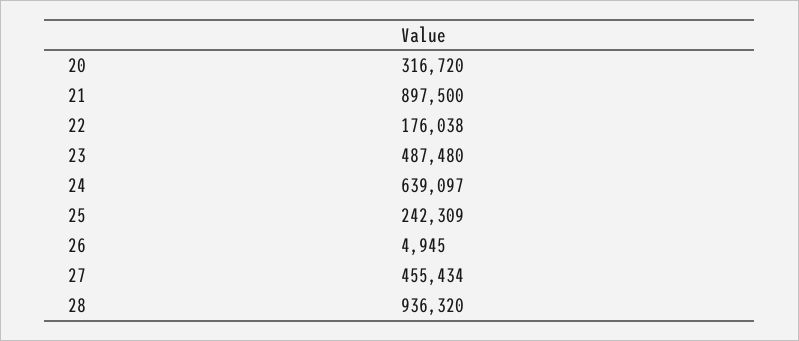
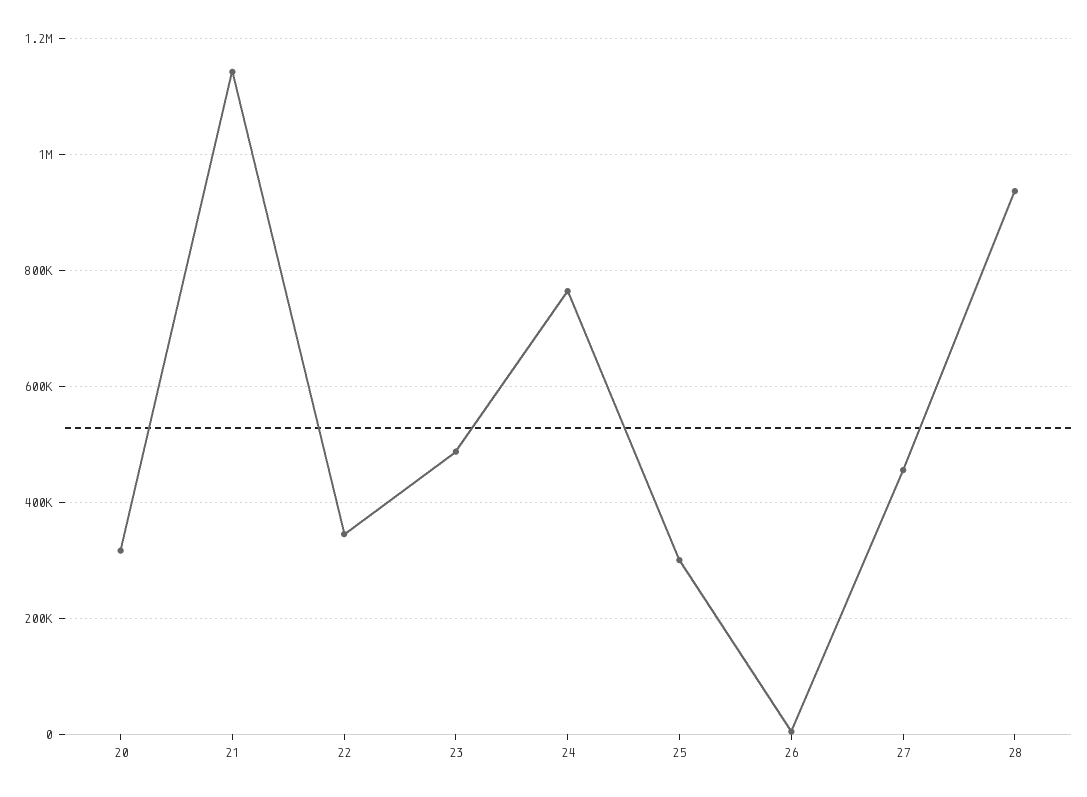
21: 897500 -> 1140000
22: 176038 -> 340000
24: 639097 -> 760000
25: 242309 -> 300000

